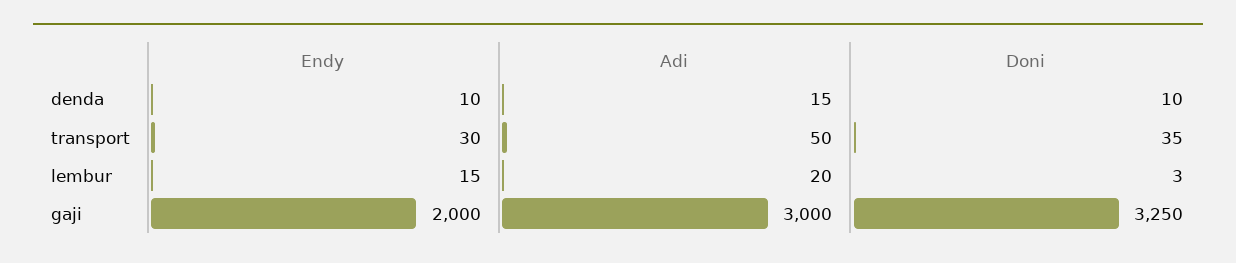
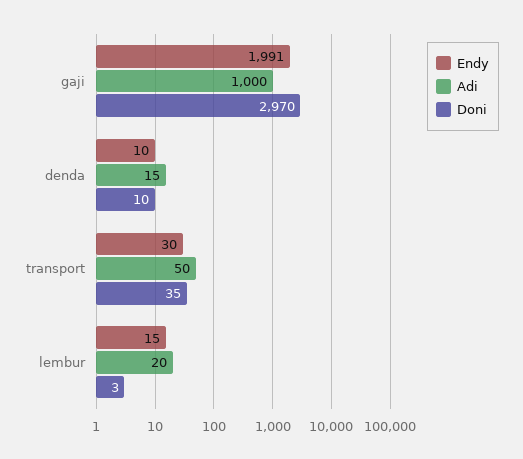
Endy, gaji: 2000 -> 1991
Adi, gaji: 3000 -> 1000
Doni, gaji: 3250 -> 2970

